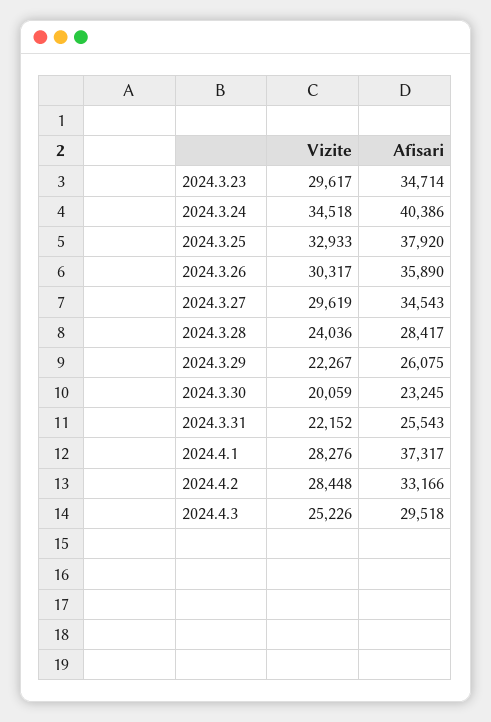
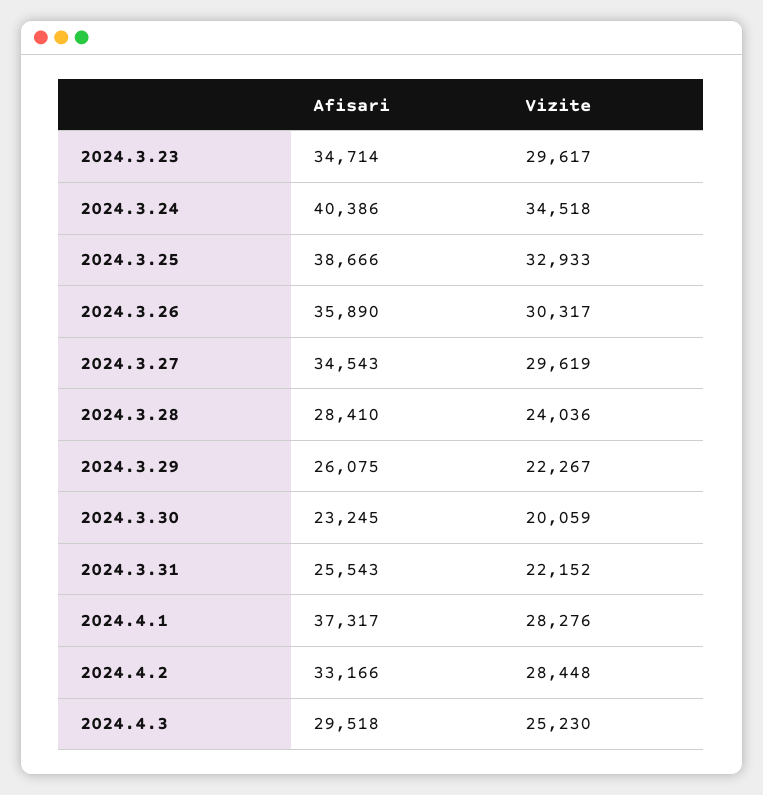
Afisari, 2024.3.25: 37920 -> 38666
Afisari, 2024.3.28: 28417 -> 28410
Vizite, 2024.4.3: 25226 -> 25230

